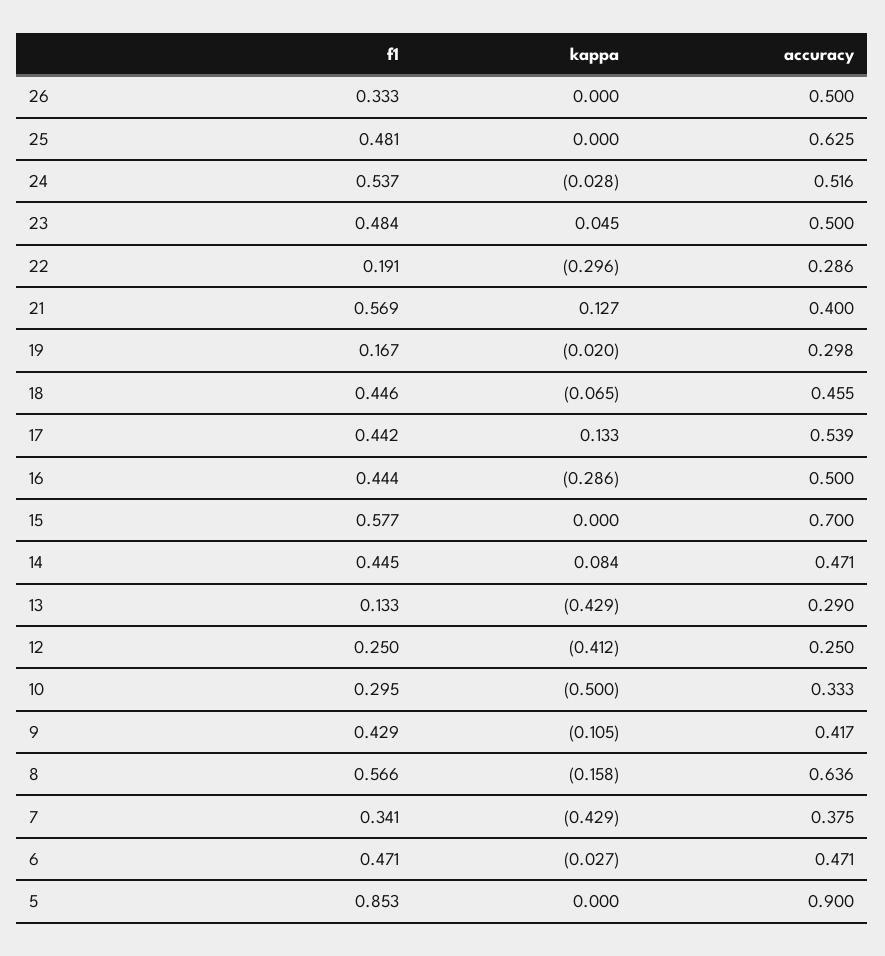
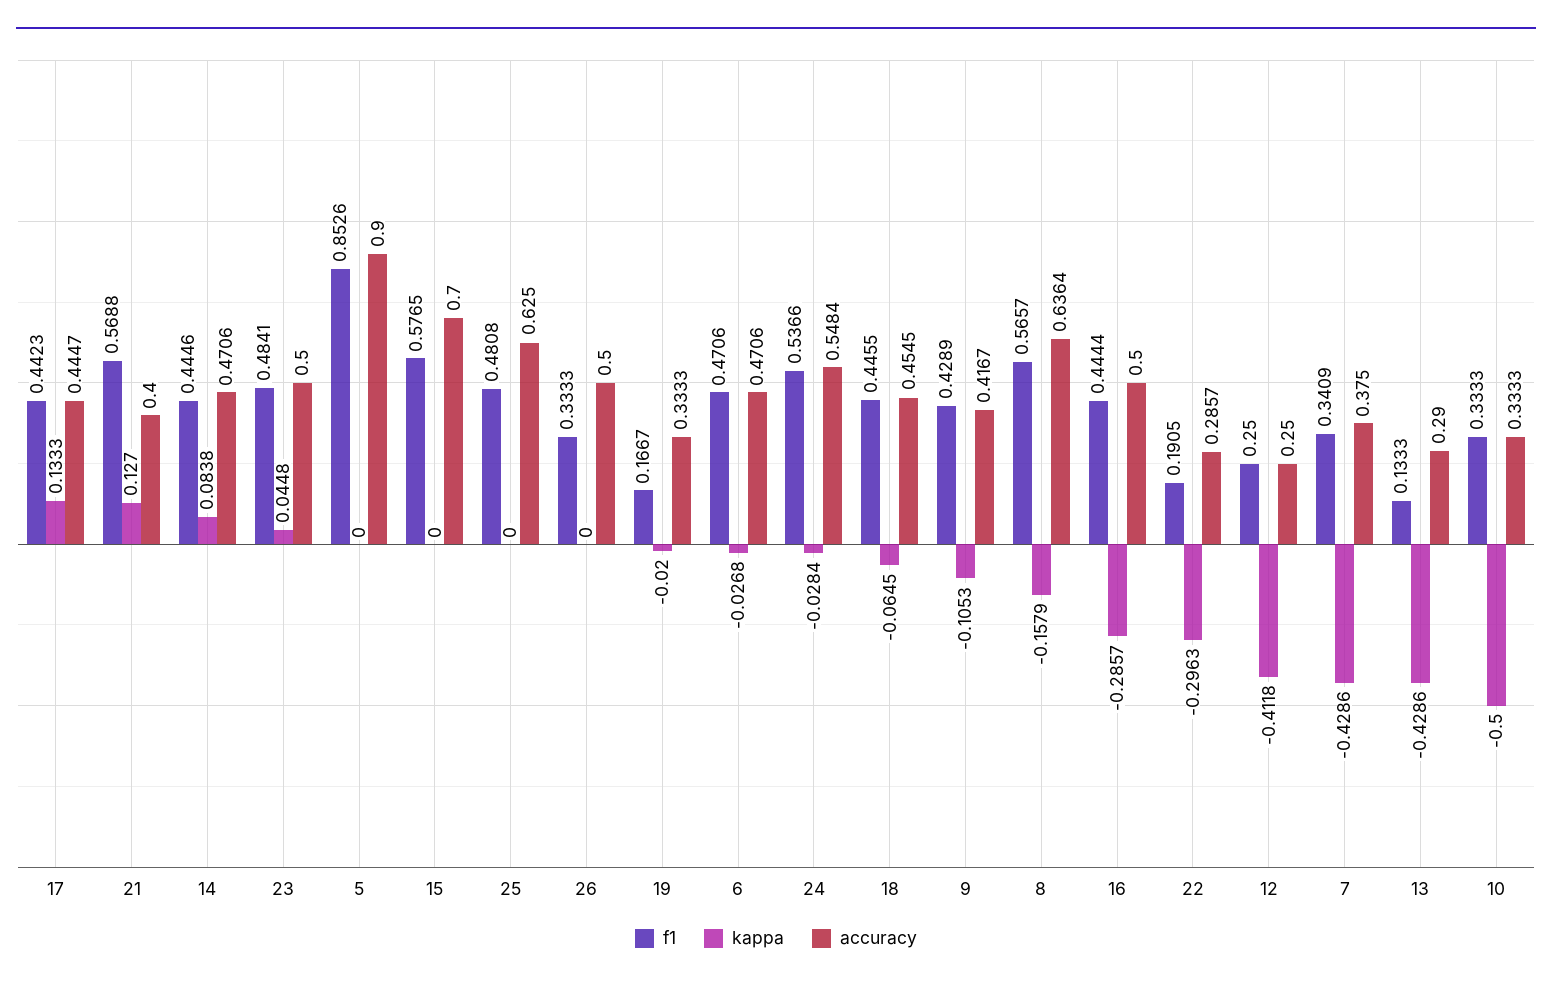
accuracy, 24: 0.516 -> 0.5484
accuracy, 19: 0.298 -> 0.3333
accuracy, 17: 0.539 -> 0.4447
f1, 10: 0.295 -> 0.3333

